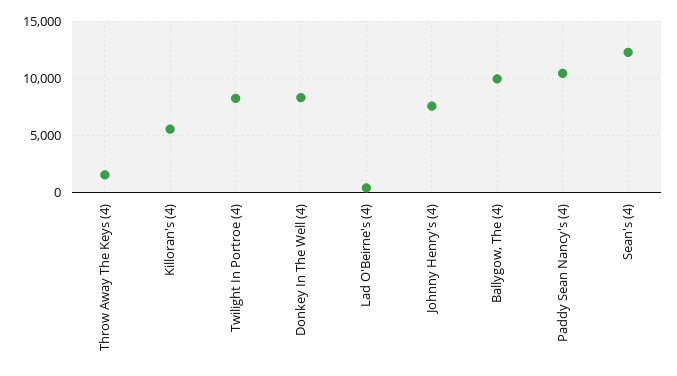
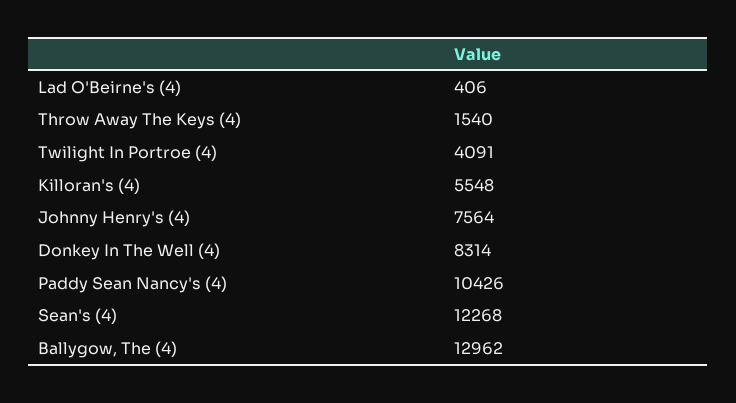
Twilight In Portroe (4): 8000 -> 4091
Ballygow, The (4): 10000 -> 12962

